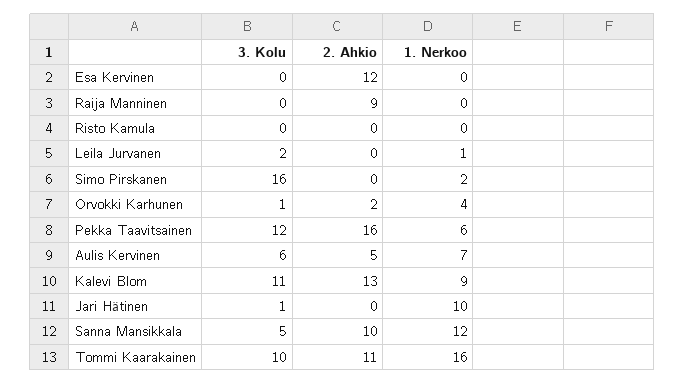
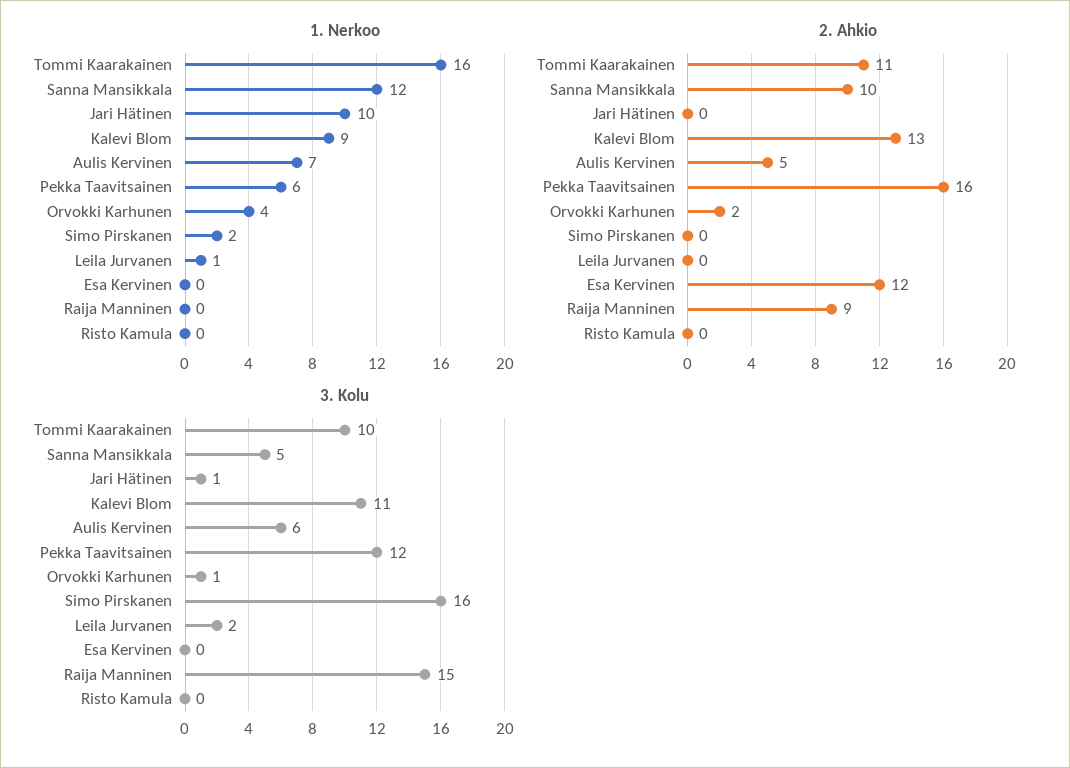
3. Kolu, Raija Manninen: 0 -> 15

